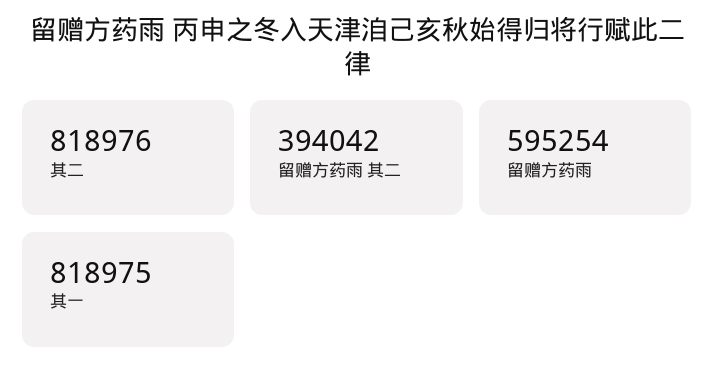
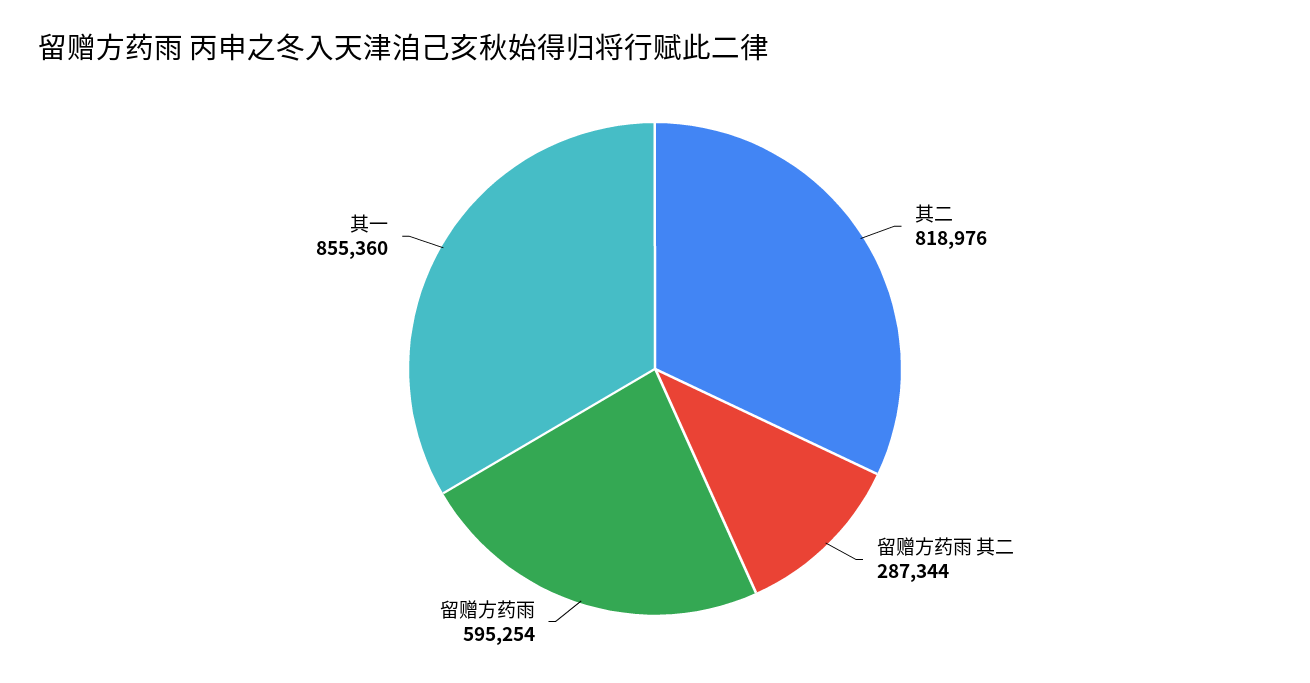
留赠方药雨 其二: 394042 -> 287344
其一: 818975 -> 855360

